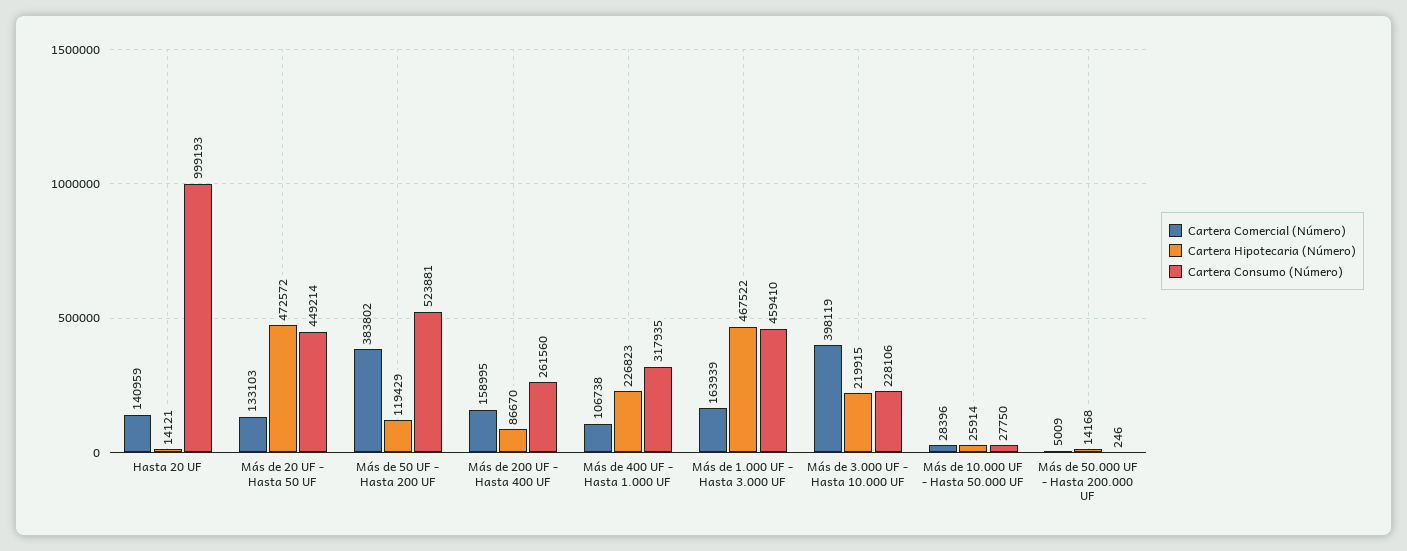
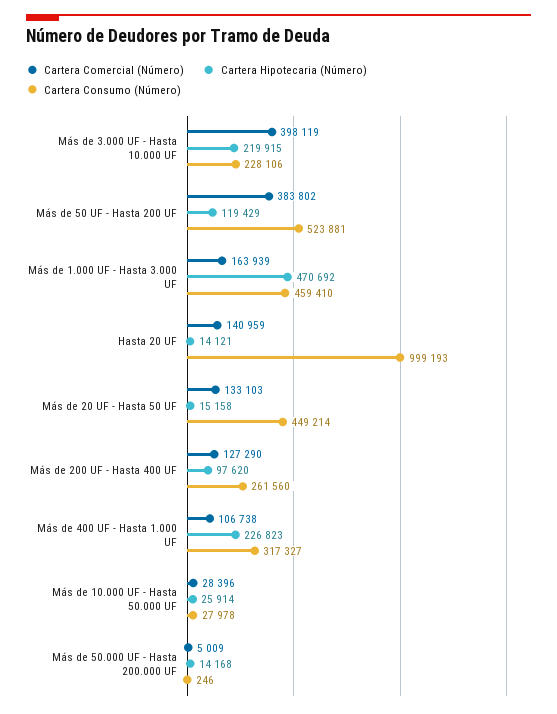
Cartera Hipotecaria (Número), Más de 20 UF - Hasta 50 UF: 472572 -> 15158
Cartera Comercial (Número), Más de 200 UF - Hasta 400 UF: 158995 -> 127290
Cartera Hipotecaria (Número), Más de 200 UF - Hasta 400 UF: 86670 -> 97620
Cartera Consumo (Número), Más de 400 UF - Hasta 1.000 UF: 317935 -> 317327
Cartera Hipotecaria (Número), Más de 1.000 UF - Hasta 3.000 UF: 467522 -> 470692
Cartera Consumo (Número), Más de 10.000 UF - Hasta 50.000 UF: 27750 -> 27978

